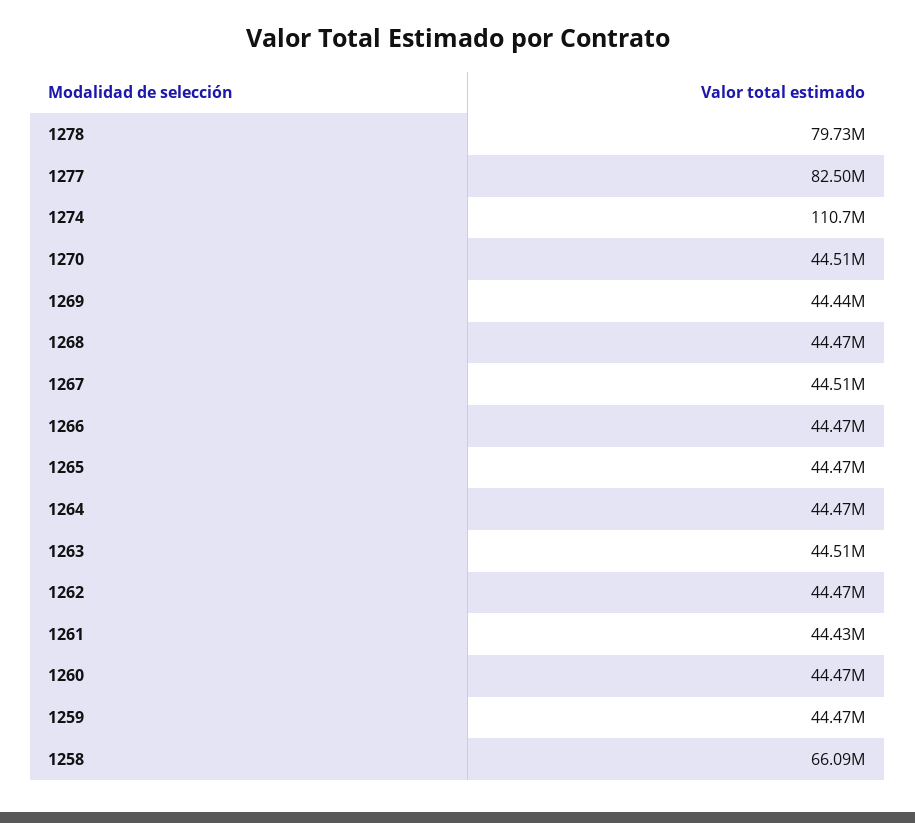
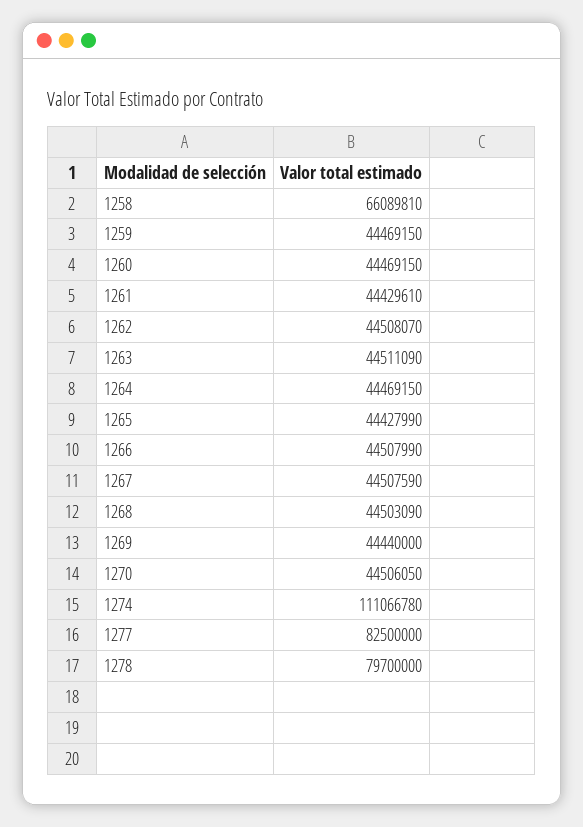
1278: 79730000 -> 79700000
1274: 110700000 -> 111066780
1268: 44470000 -> 44503090
1266: 44470000 -> 44507990
1265: 44470000 -> 44427990
1262: 44470000 -> 44508070

